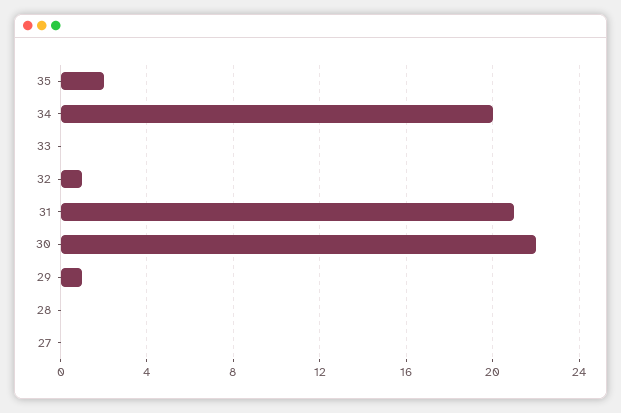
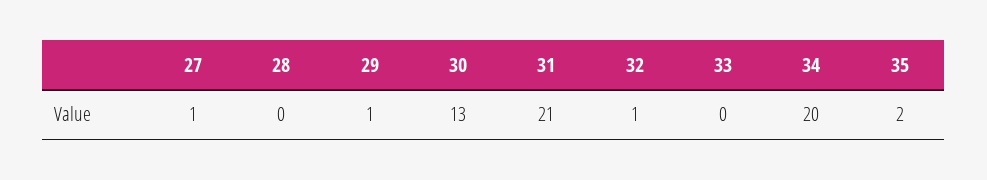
30: 22 -> 13
27: 0 -> 1

